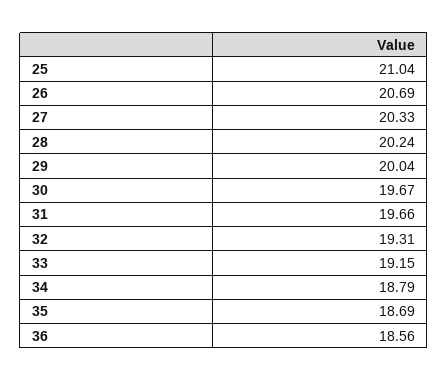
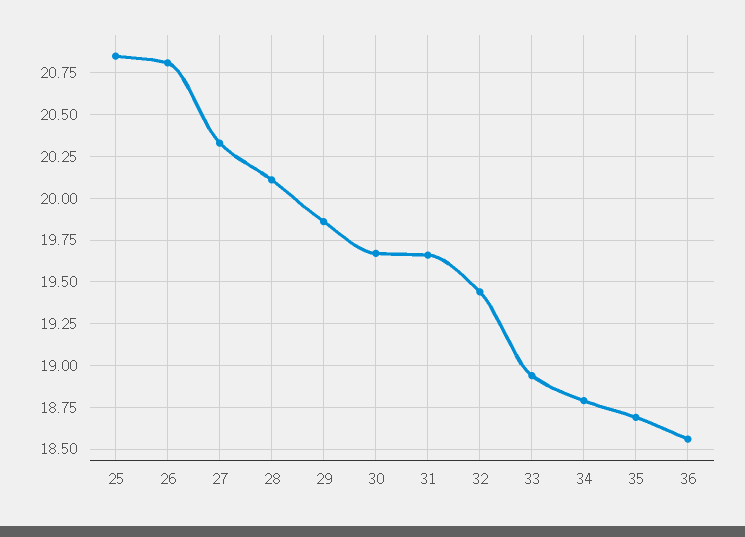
25: 21.04 -> 20.85
26: 20.69 -> 20.8
28: 20.24 -> 20.1
29: 20.04 -> 19.85
32: 19.31 -> 19.45
33: 19.15 -> 18.95

